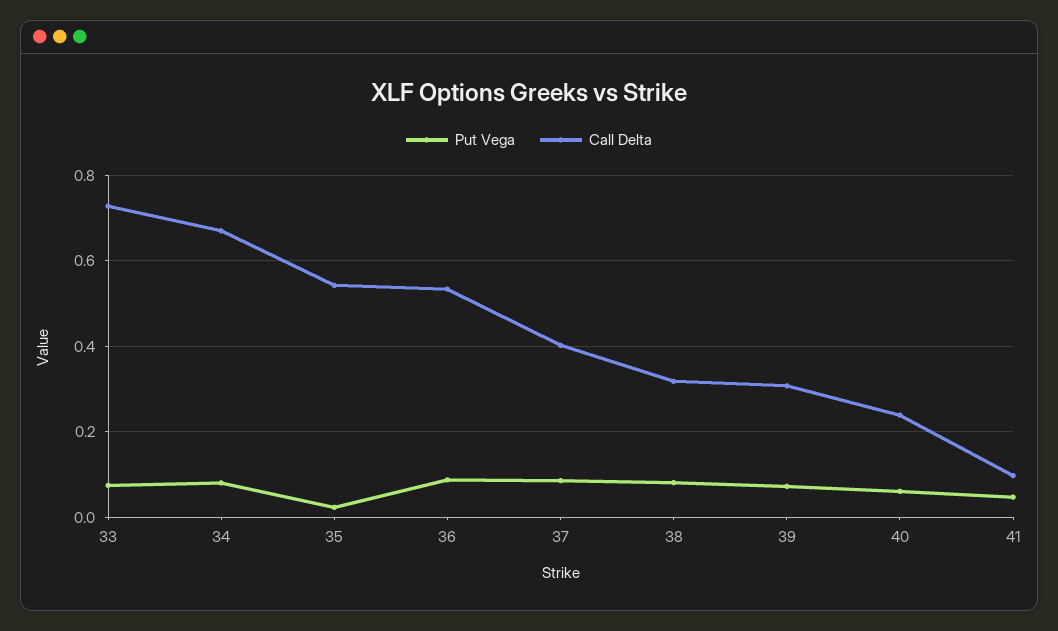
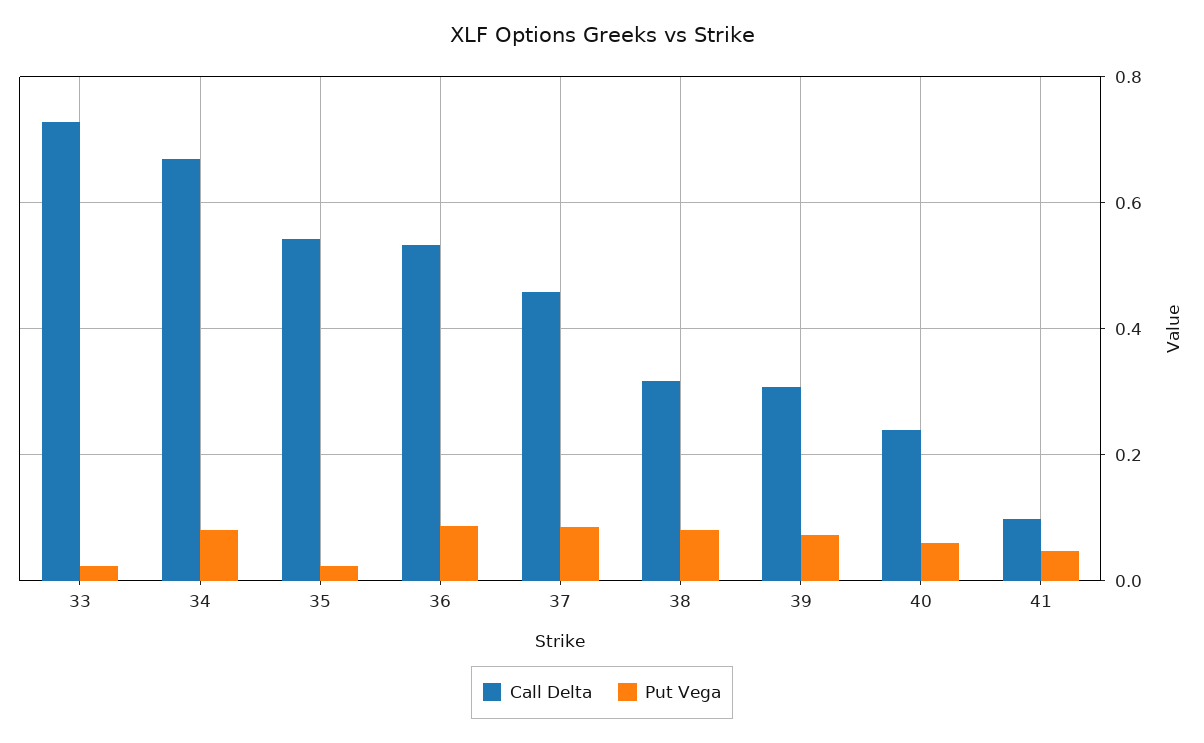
Put Vega, 33: 0.08 -> 0.02
Call Delta, 37: 0.4 -> 0.46

